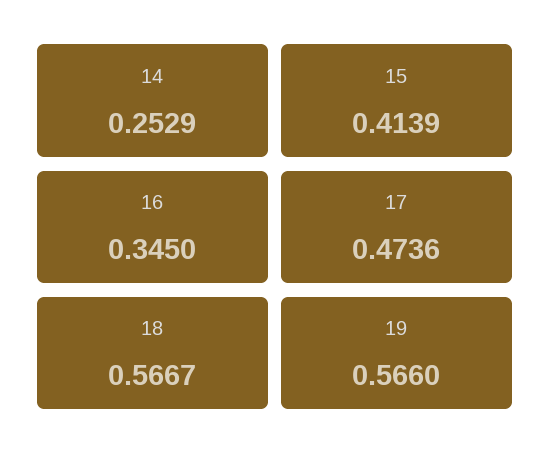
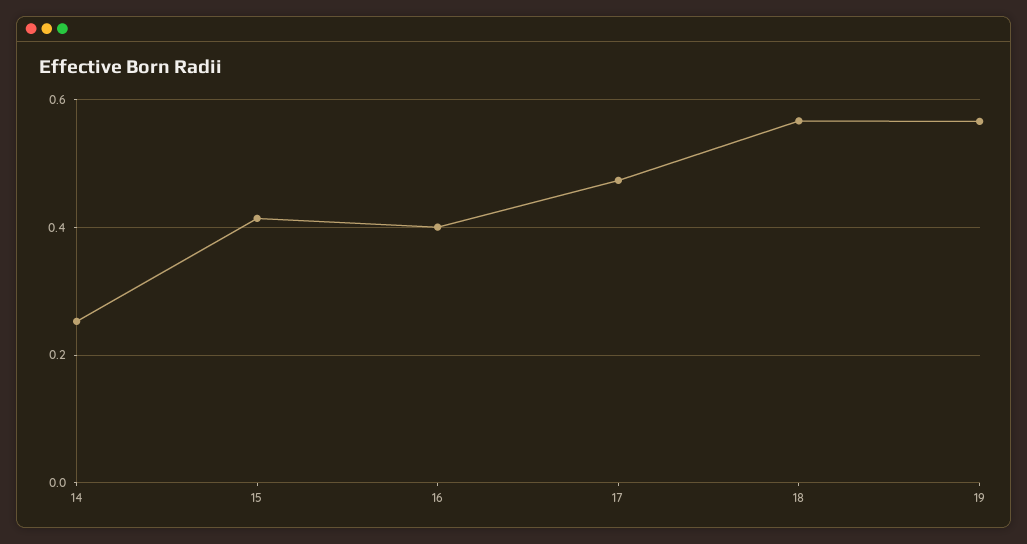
16: 0.345 -> 0.4

